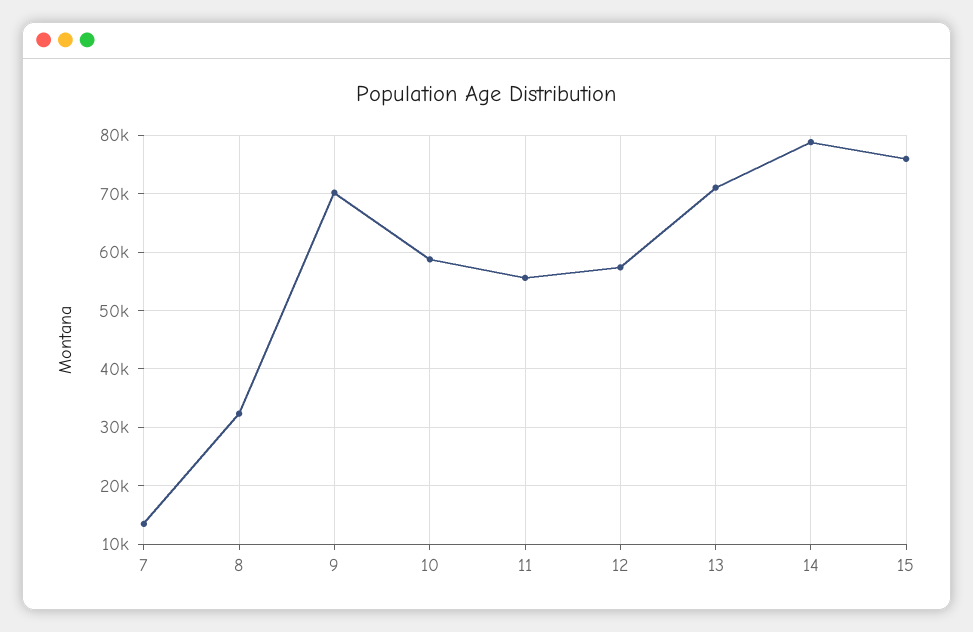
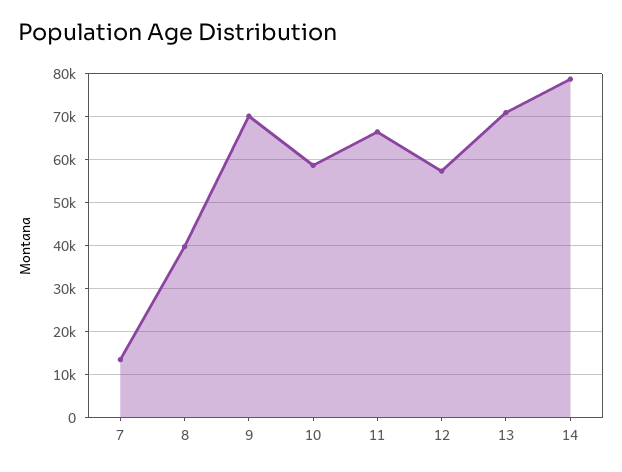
8: 32000 -> 40000
11: 56000 -> 66000
15: 76000 -> none

